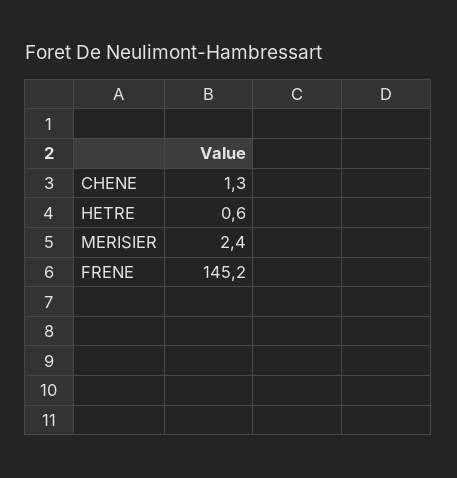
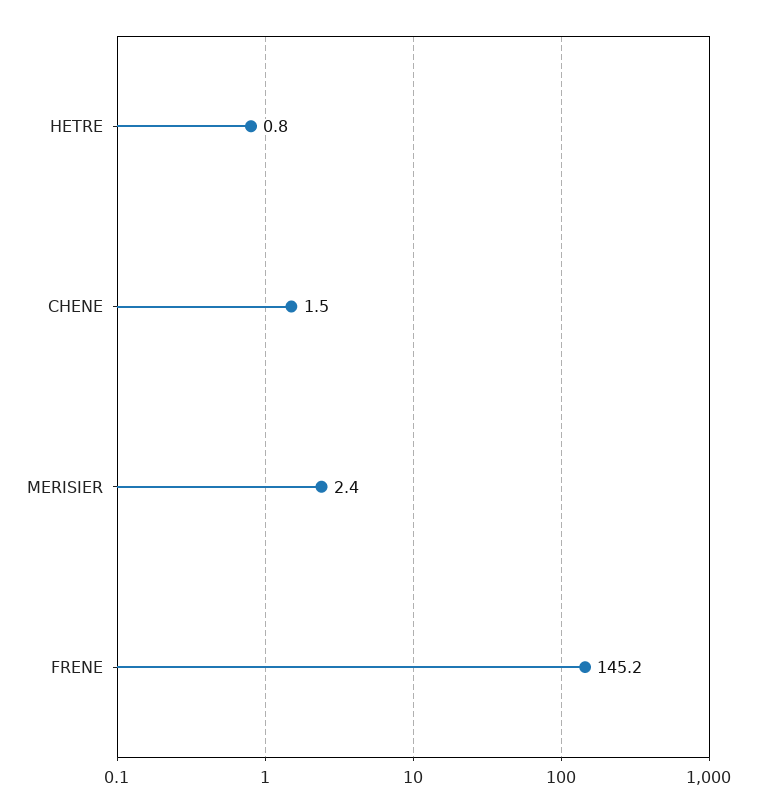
CHENE: 1.3 -> 1.5
HETRE: 0.6 -> 0.8

